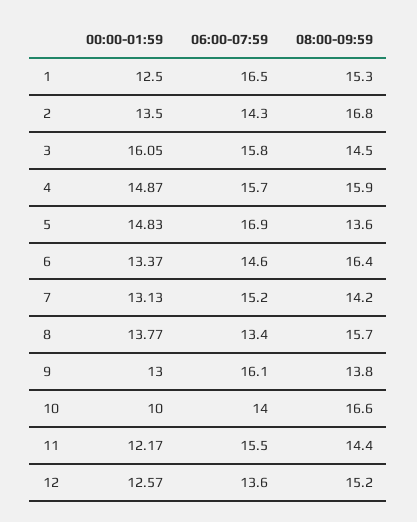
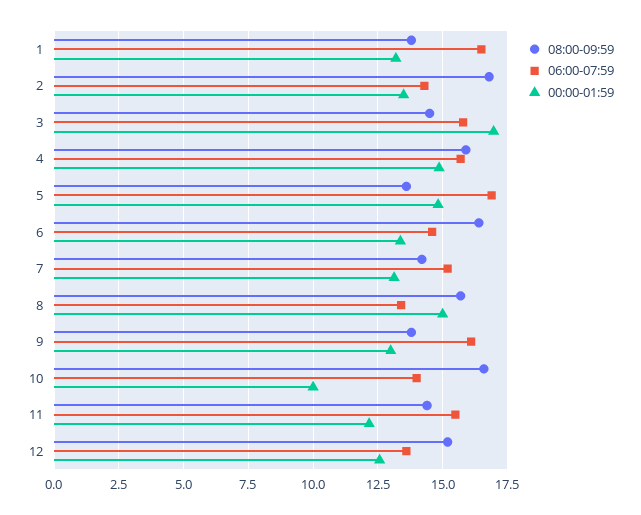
00:00-01:59, 1: 12.5 -> 13.25
08:00-09:59, 1: 15.3 -> 13.75
00:00-01:59, 3: 16.05 -> 17
00:00-01:59, 8: 13.77 -> 15

